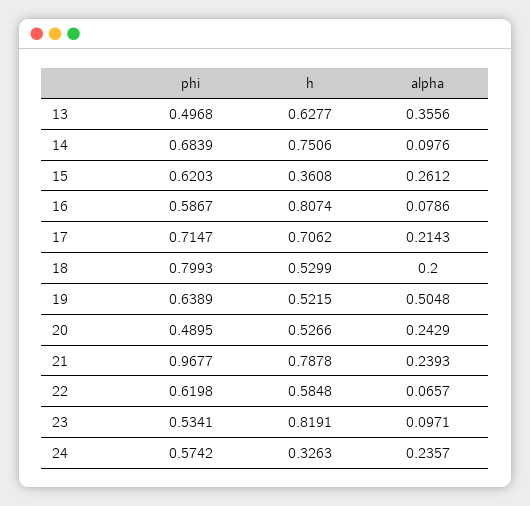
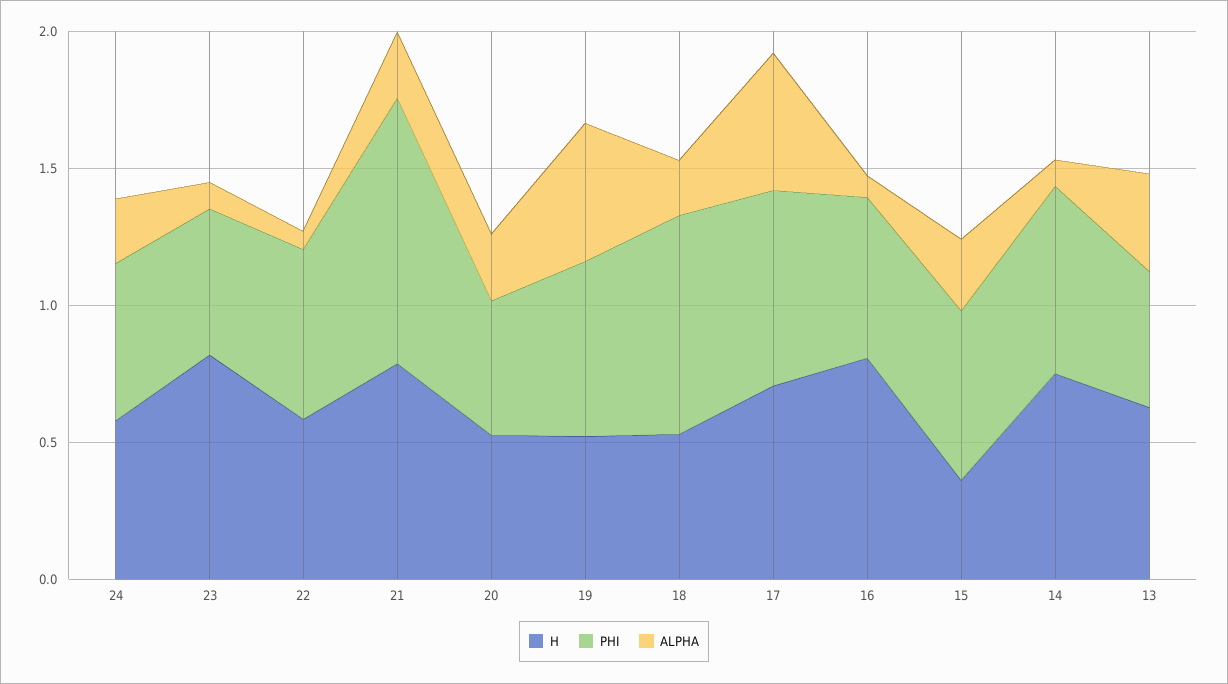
alpha, 17: 0.2143 -> 0.5
h, 24: 0.3263 -> 0.6

